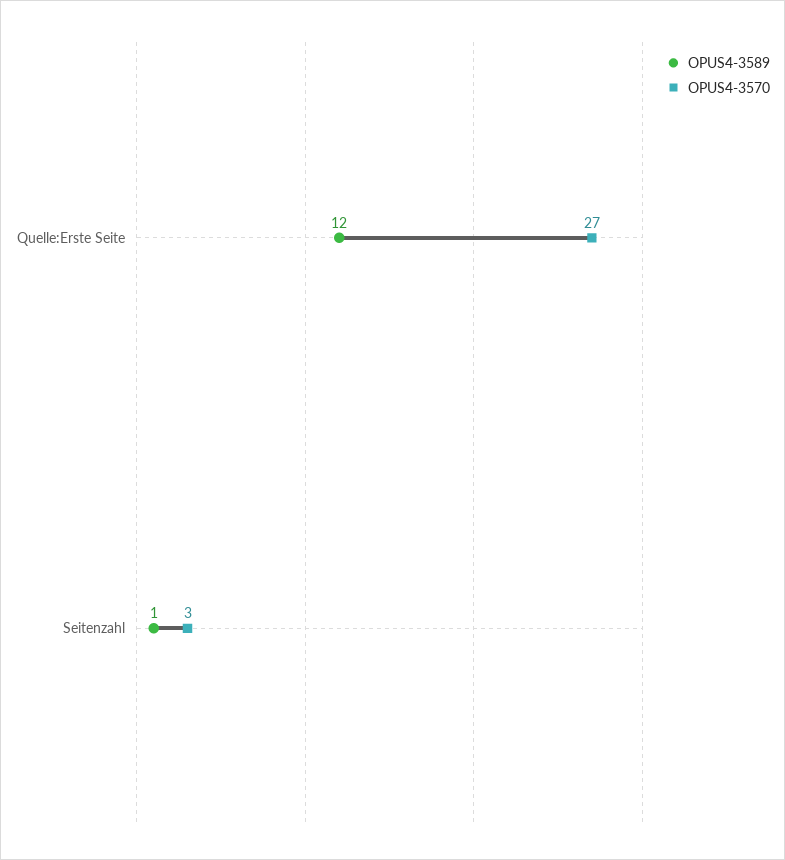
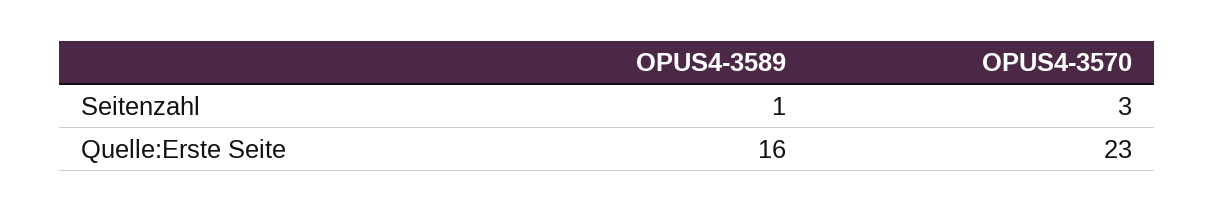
OPUS4-3589, Quelle:Erste Seite: 12 -> 16
OPUS4-3570, Quelle:Erste Seite: 27 -> 23

